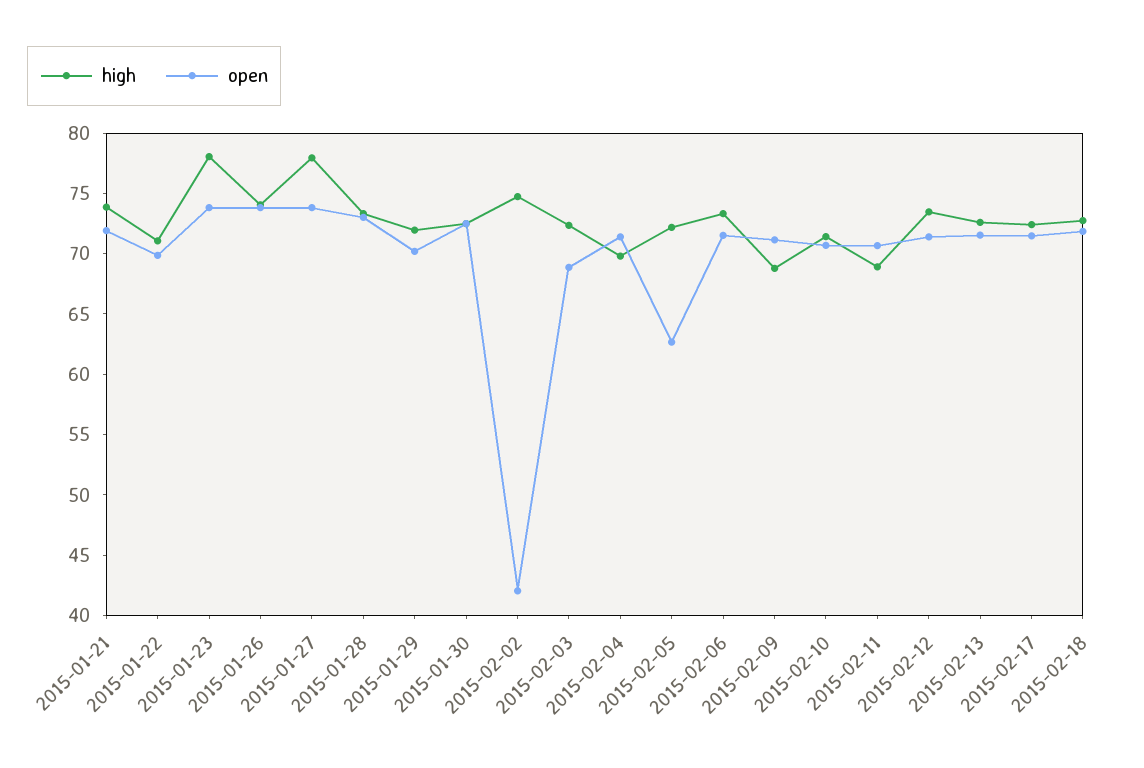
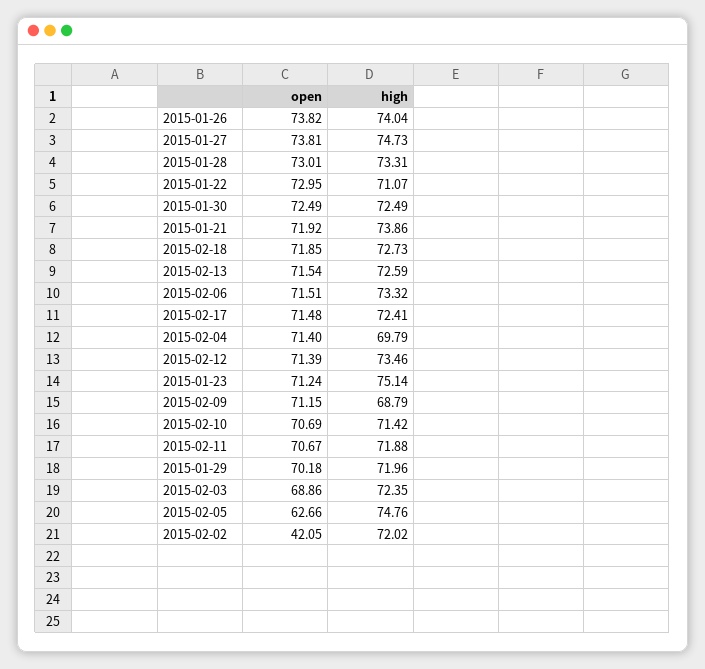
open, 2015-01-22: 70 -> 72.95
high, 2015-01-23: 78 -> 75.14
open, 2015-01-23: 74 -> 71.24
high, 2015-01-27: 78 -> 74.73
high, 2015-02-02: 75 -> 72.02
high, 2015-02-05: 72 -> 74.76
high, 2015-02-11: 69 -> 71.88

